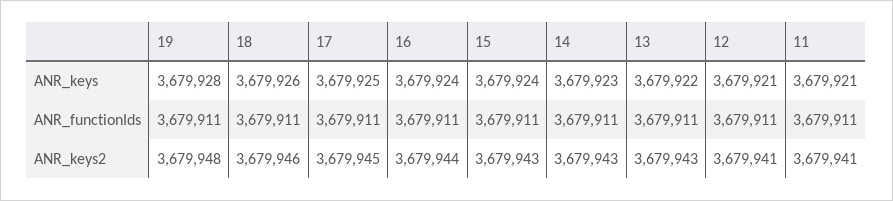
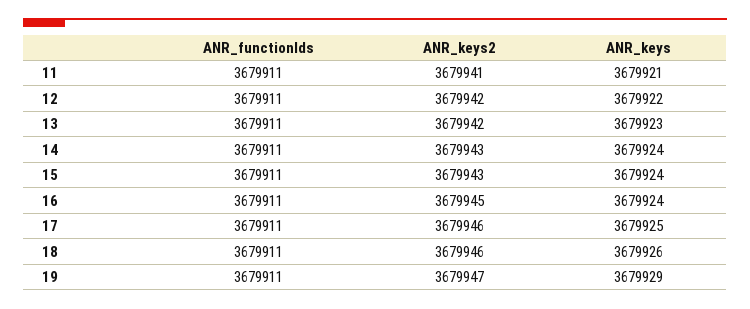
19, ANR_keys: 3679928 -> 3679929
14, ANR_keys: 3679923 -> 3679924
13, ANR_keys: 3679922 -> 3679923
12, ANR_keys: 3679921 -> 3679922
19, ANR_keys2: 3679948 -> 3679947
17, ANR_keys2: 3679945 -> 3679946
16, ANR_keys2: 3679944 -> 3679945
13, ANR_keys2: 3679943 -> 3679942
12, ANR_keys2: 3679941 -> 3679942

